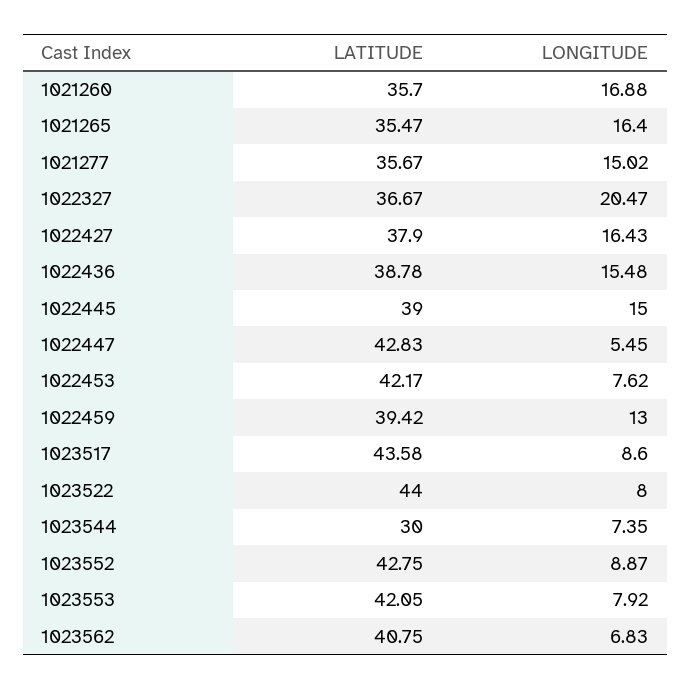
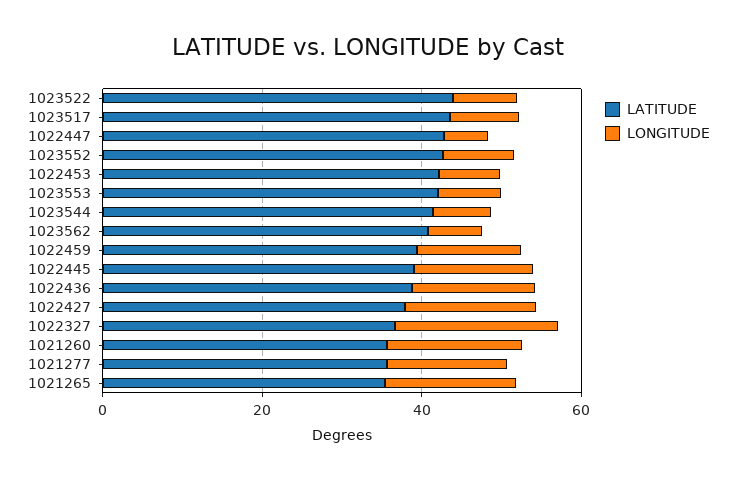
LATITUDE, 1023544: 30 -> 40

